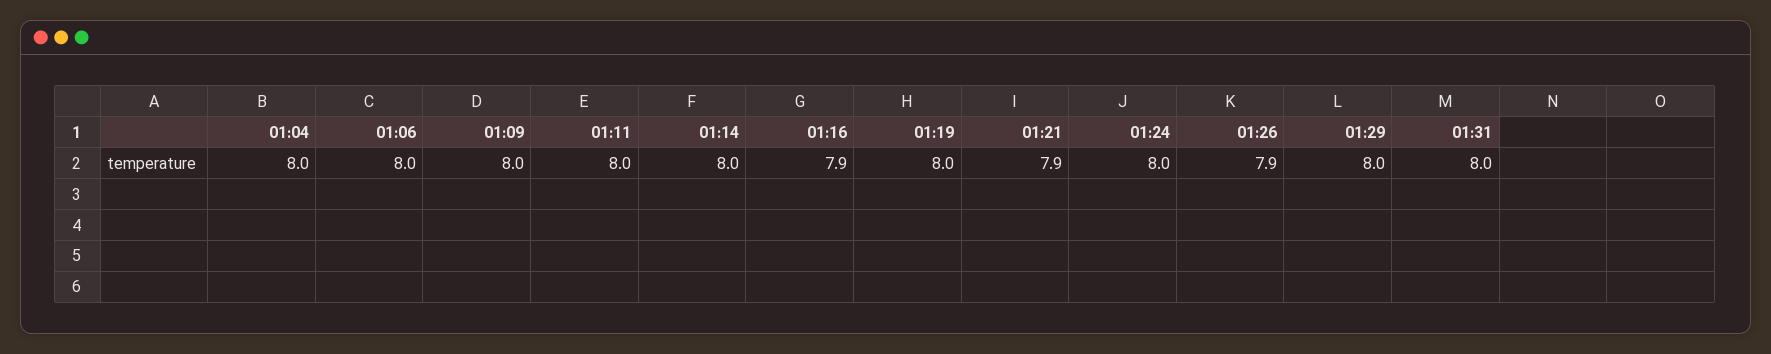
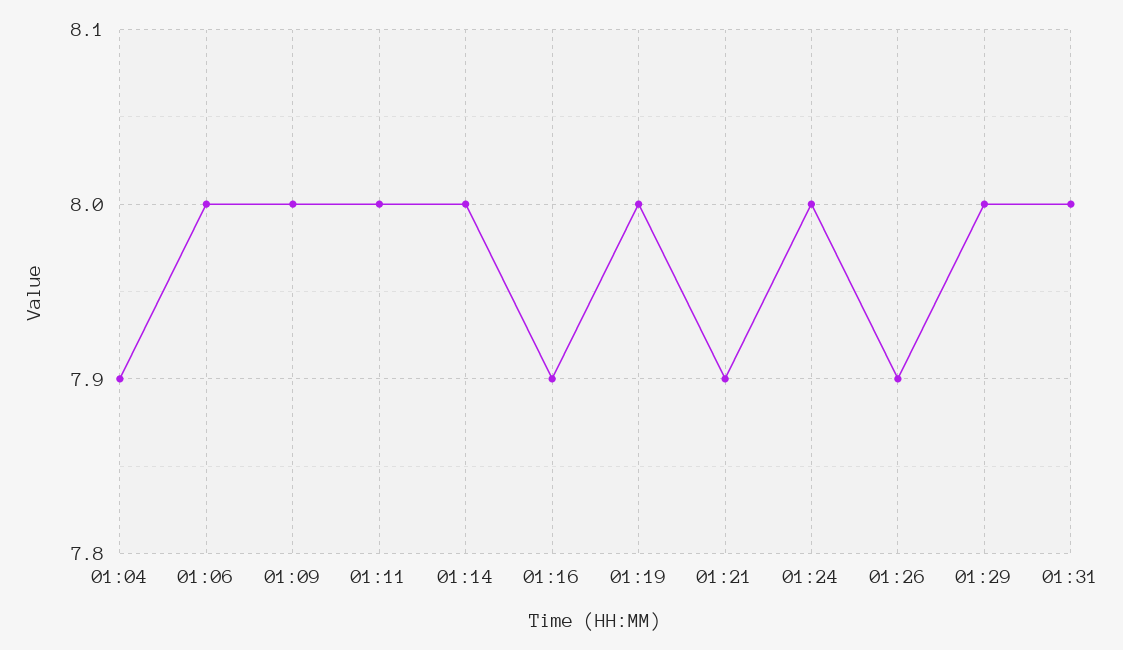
01:04: 8 -> 7.9

